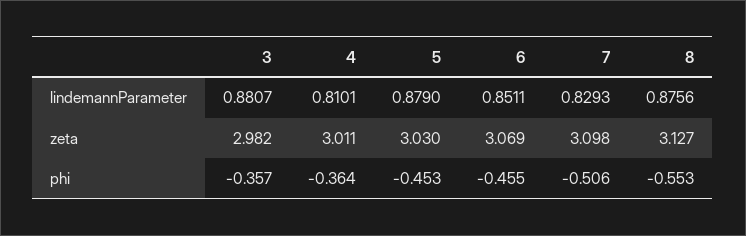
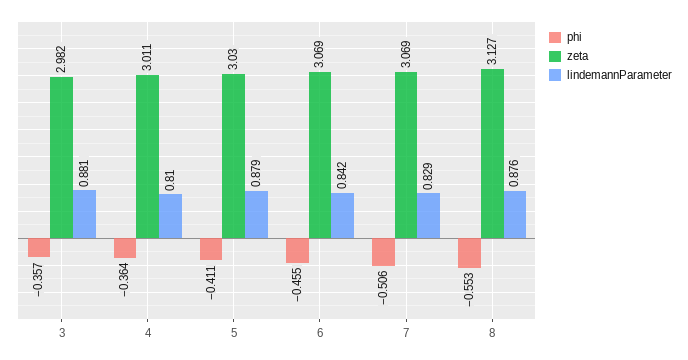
lindemannParameter, 6: 0.8511 -> 0.842
zeta, 7: 3.098 -> 3.069
phi, 5: -0.453 -> -0.411

